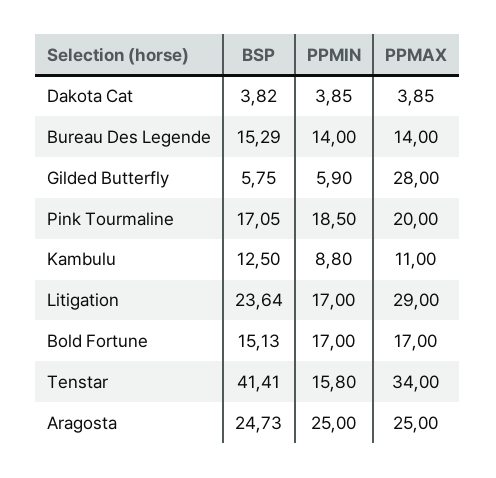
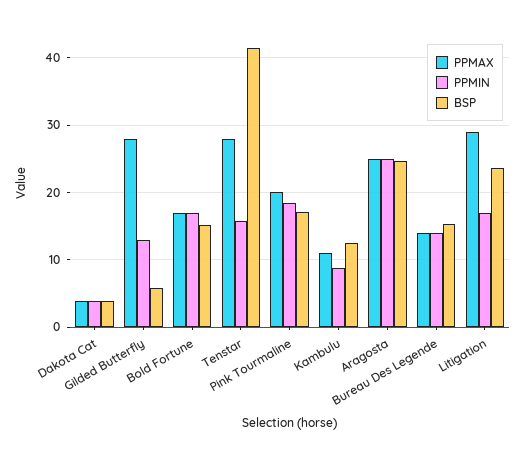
PPMIN, Gilded Butterfly: 5.9 -> 13
PPMAX, Tenstar: 34 -> 28

